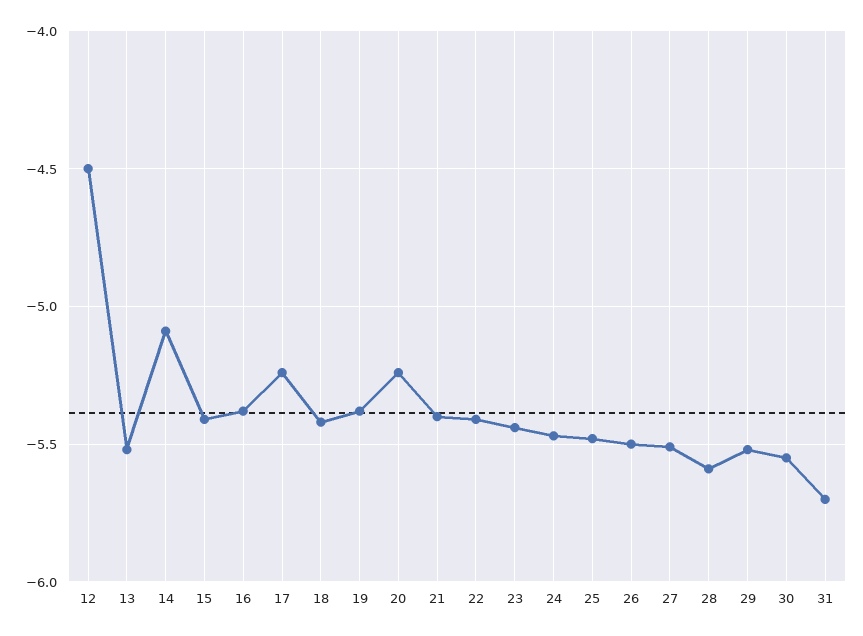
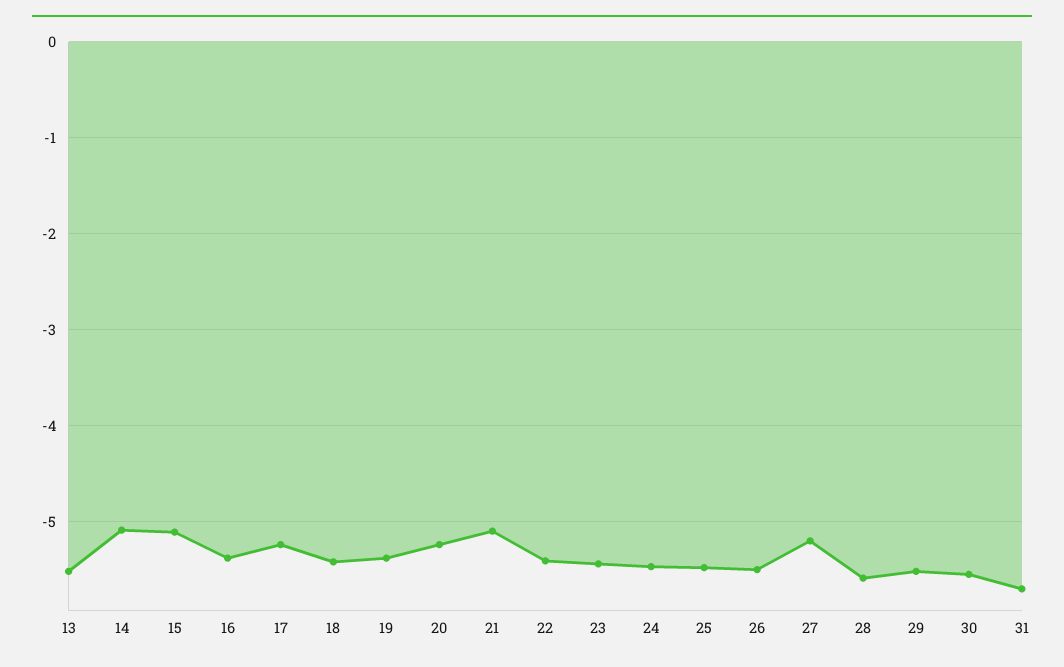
12: -4.5 -> none
15: -5.4 -> -5.1
21: -5.4 -> -5.1
27: -5.5 -> -5.2

